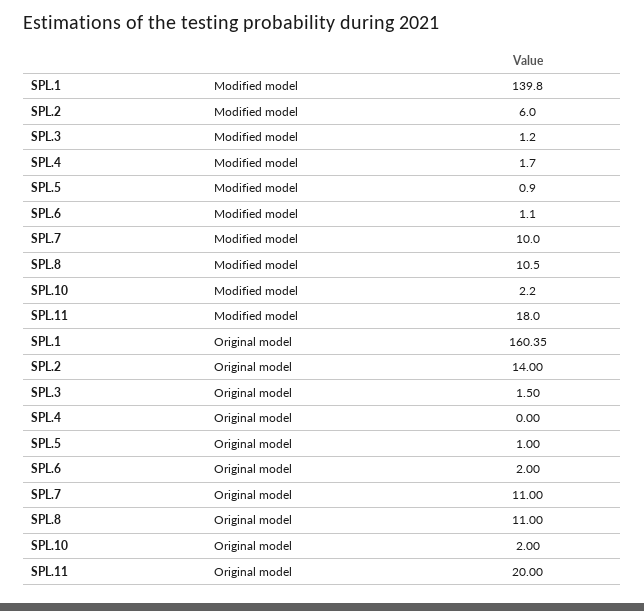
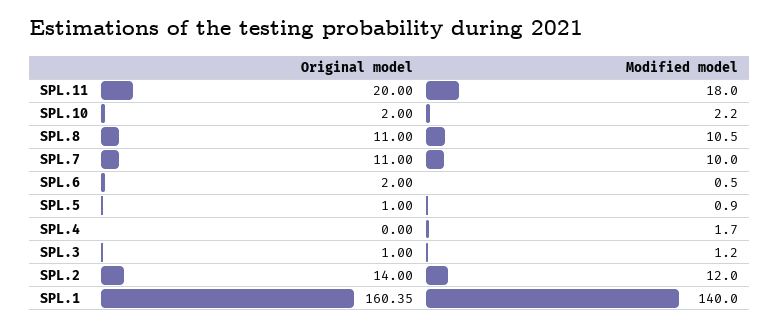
SPL.1, Modified model: 139.8 -> 140
SPL.2, Modified model: 6 -> 12
SPL.6, Modified model: 1.1 -> 0.5
SPL.3, Original model: 1.5 -> 1

